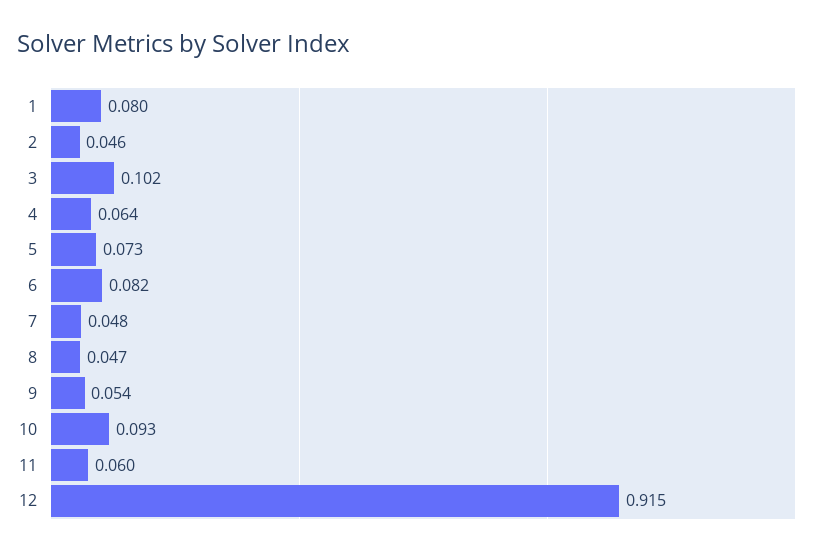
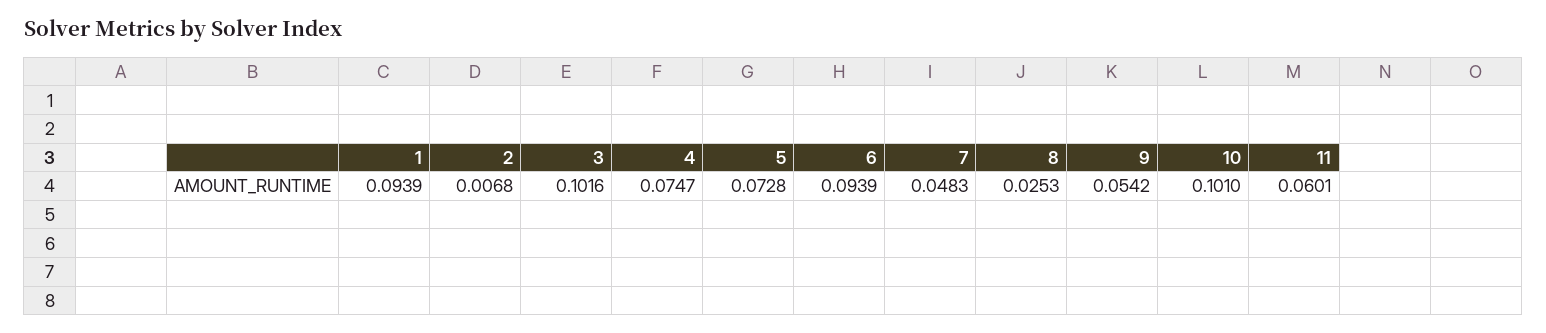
1: 0.08 -> 0.0939
2: 0.046 -> 0.0068
4: 0.064 -> 0.0747
6: 0.082 -> 0.0939
8: 0.047 -> 0.0253
10: 0.093 -> 0.101
12: 0.915 -> none

